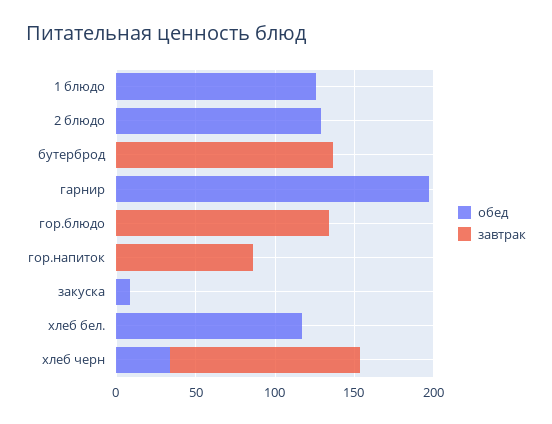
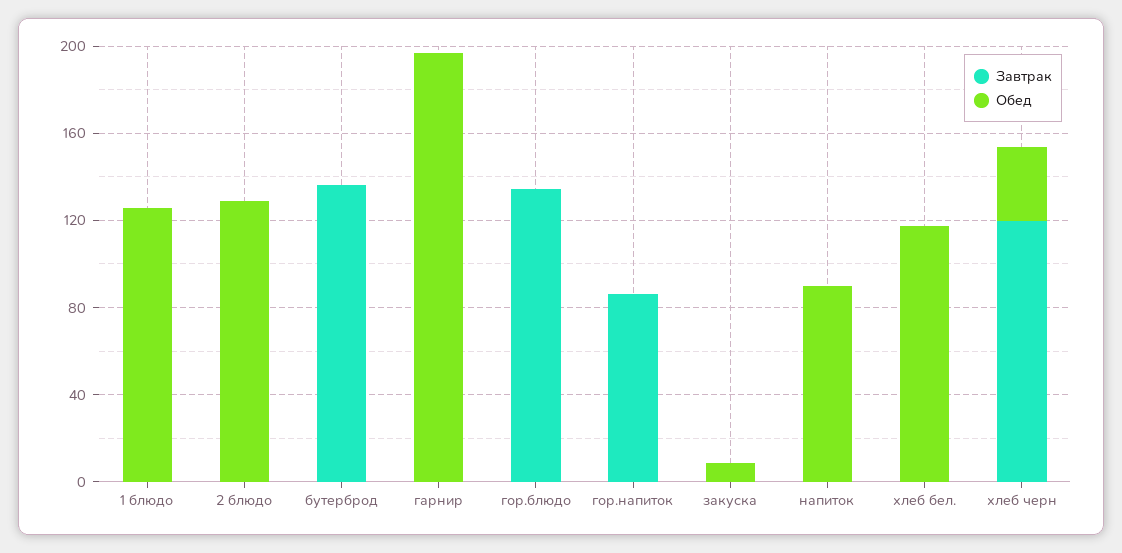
завтрак, напиток: none -> 0
обед, напиток: none -> 90

